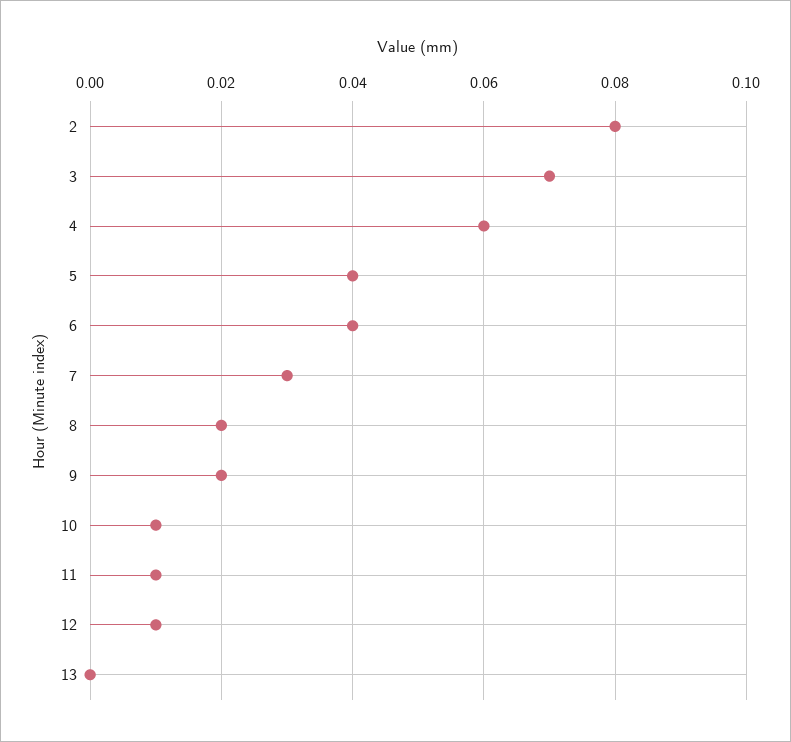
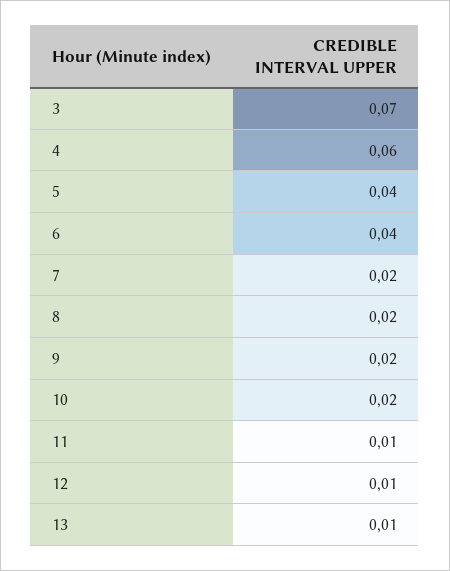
2: 0.08 -> none
7: 0.03 -> 0.02
10: 0.01 -> 0.02
13: 0 -> 0.01

